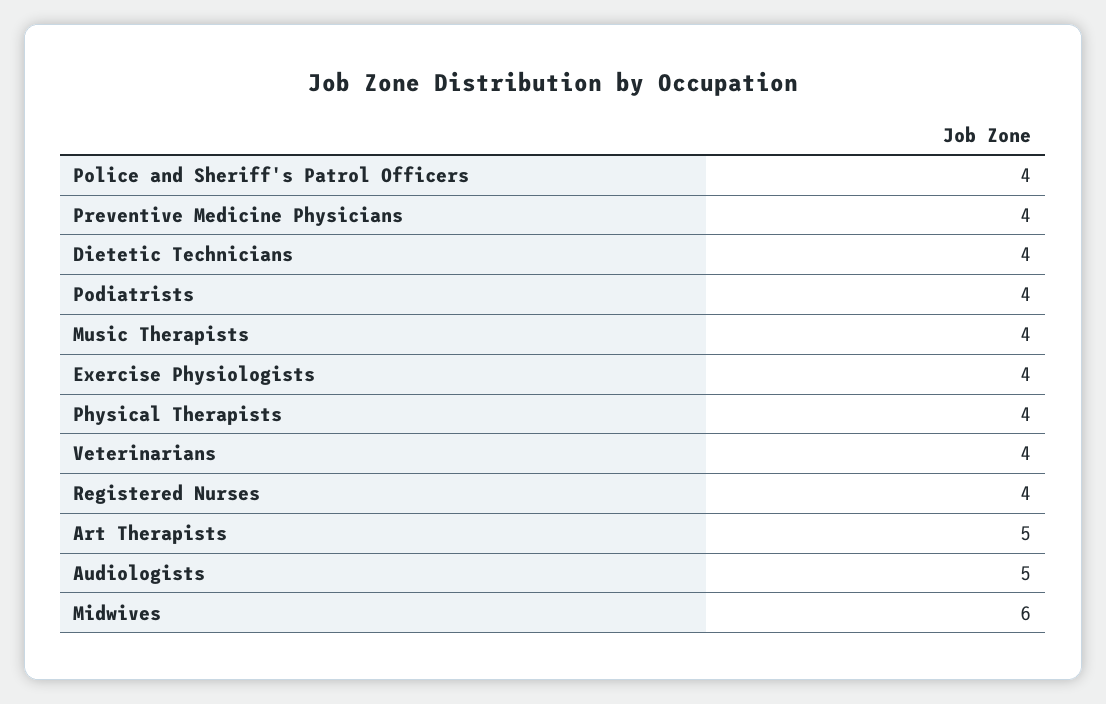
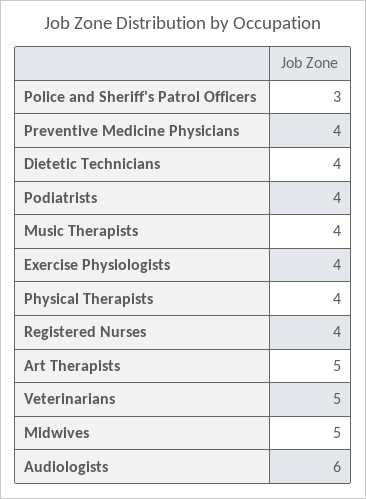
Police and Sheriff's Patrol Officers: 4 -> 3
Veterinarians: 4 -> 5
Audiologists: 5 -> 6
Midwives: 6 -> 5

